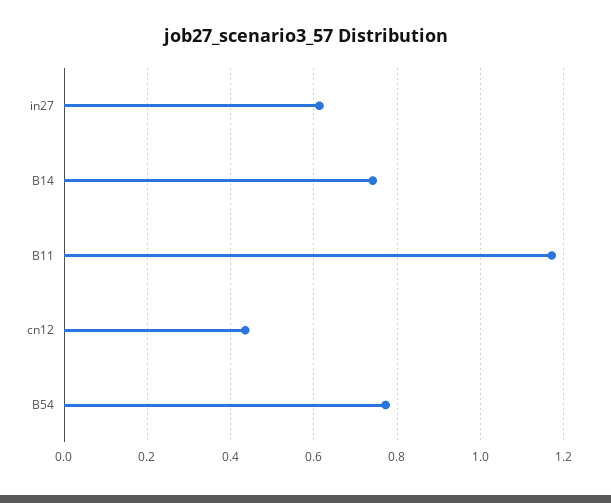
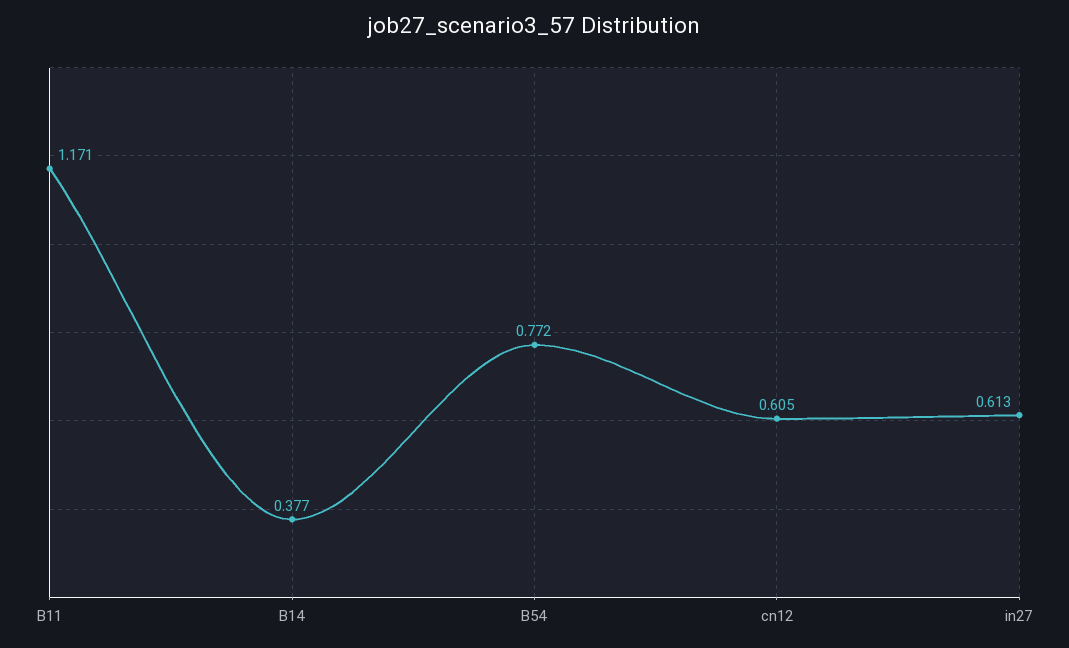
B14: 0.74 -> 0.377
cn12: 0.44 -> 0.605

